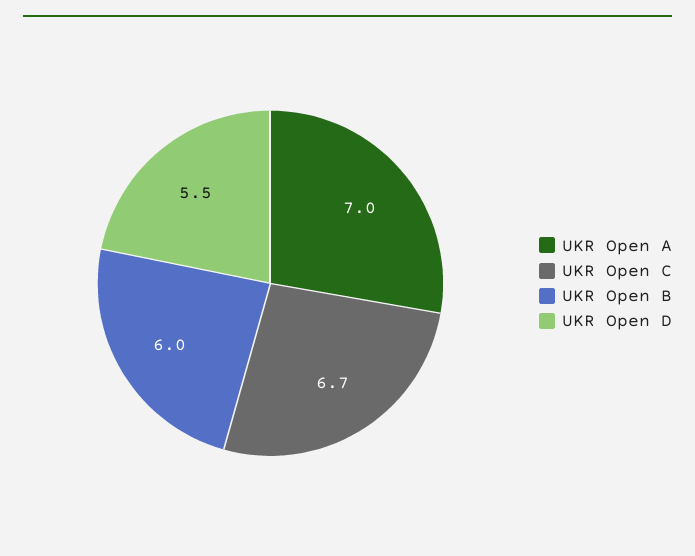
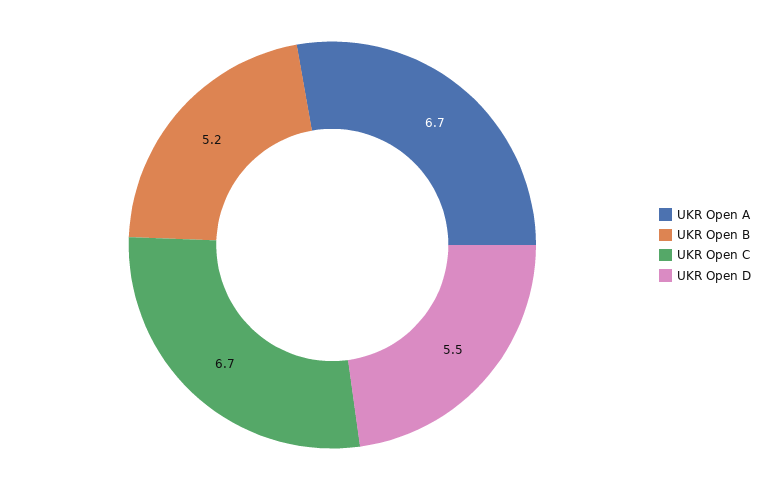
UKR Open A: 7 -> 6.7
UKR Open B: 6 -> 5.2

